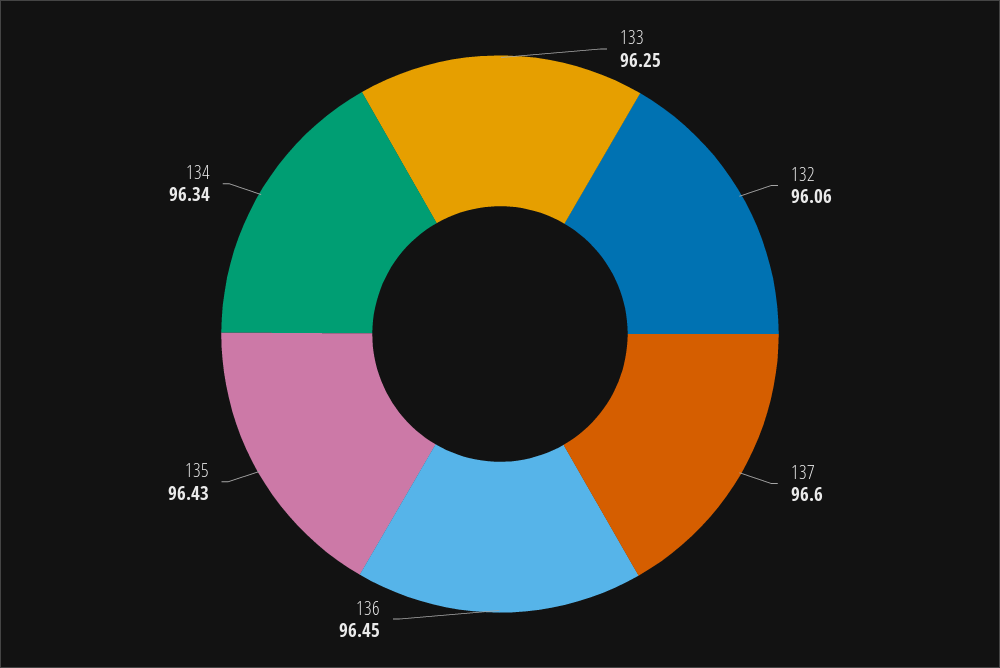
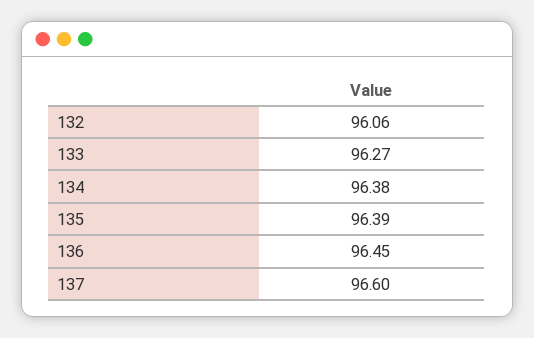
133: 96.25 -> 96.27
135: 96.43 -> 96.39
134: 96.34 -> 96.38

